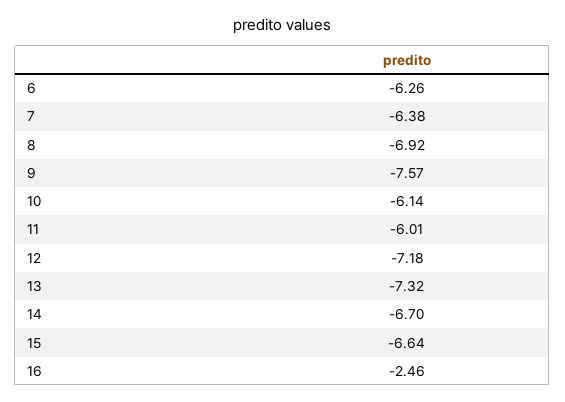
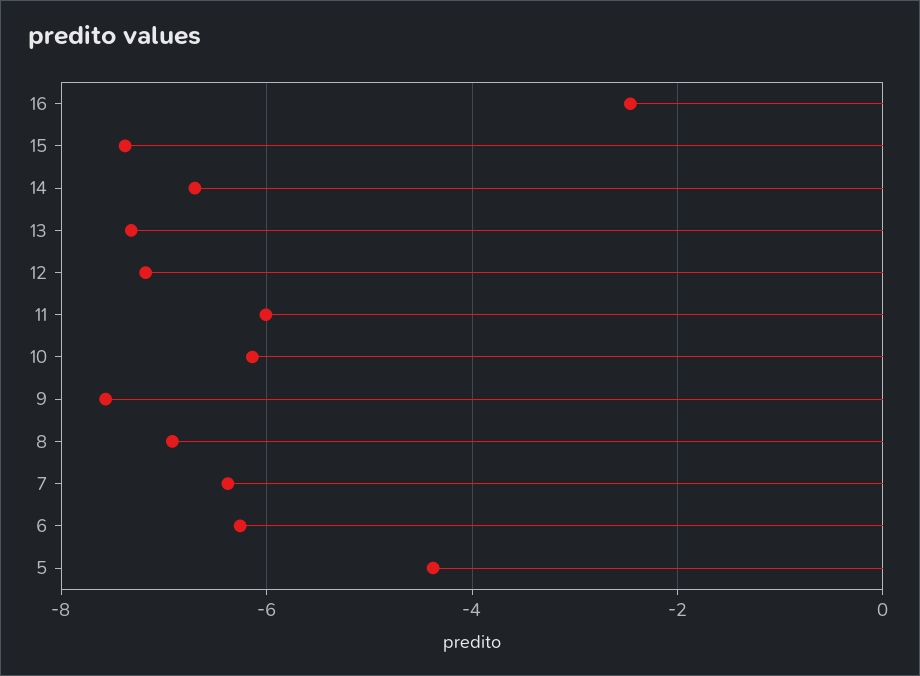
15: -6.64 -> -7.4
5: none -> -4.4

